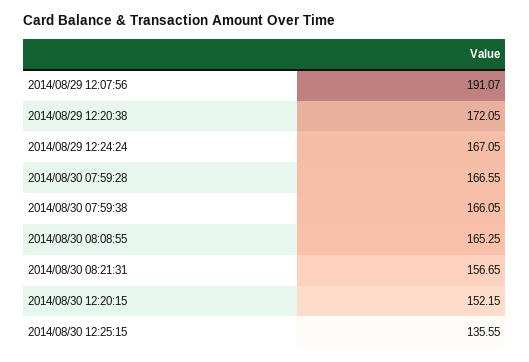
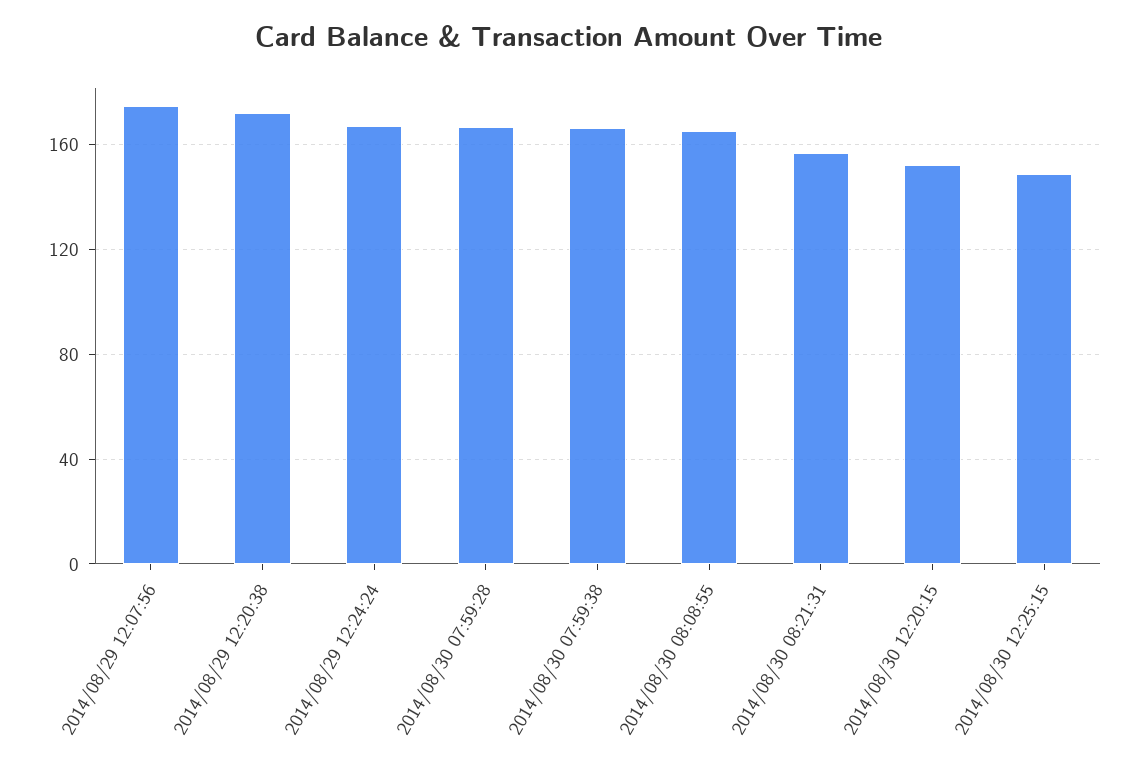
2014/08/29 12:07:56: 191.07 -> 175
2014/08/30 12:25:15: 135.55 -> 150

